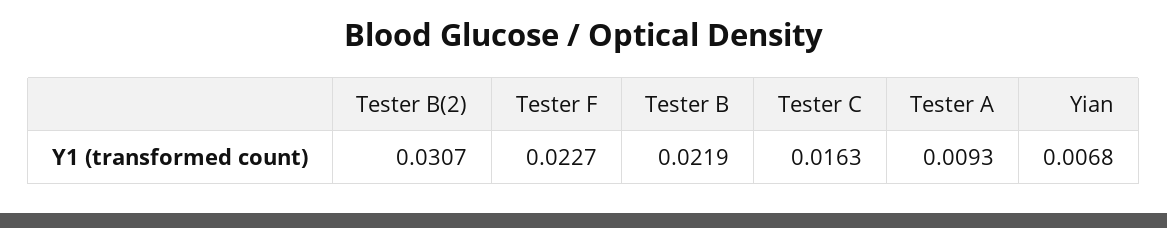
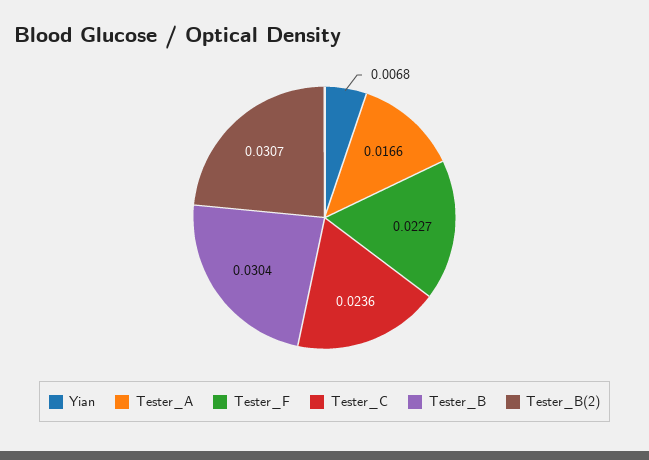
Tester B: 0.0219 -> 0.0304
Tester C: 0.0163 -> 0.0236
Tester A: 0.0093 -> 0.0166

